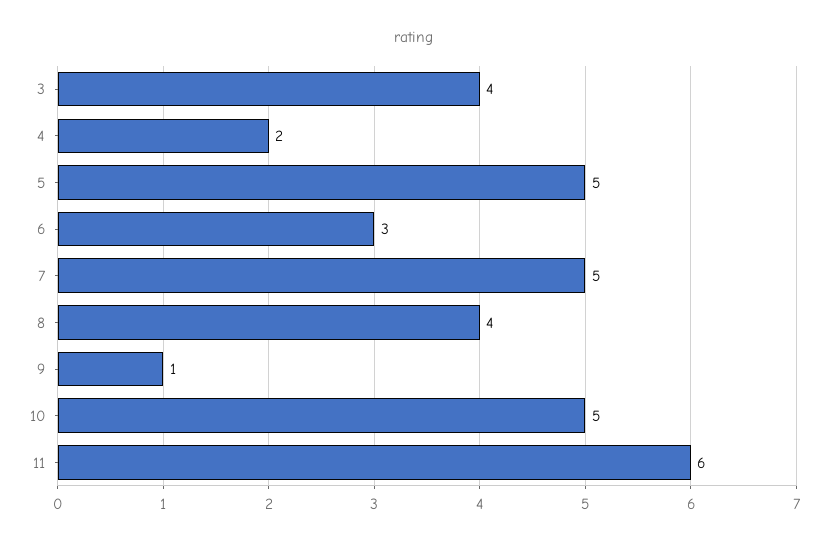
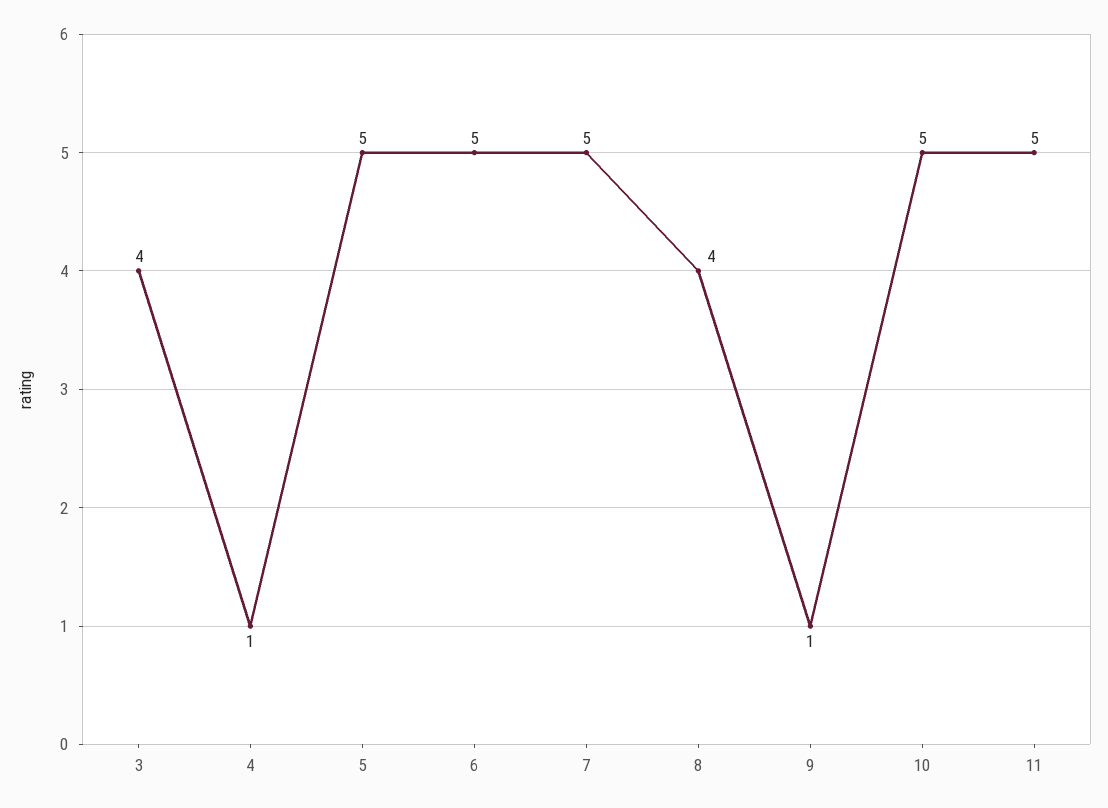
4: 2 -> 1
6: 3 -> 5
11: 6 -> 5

